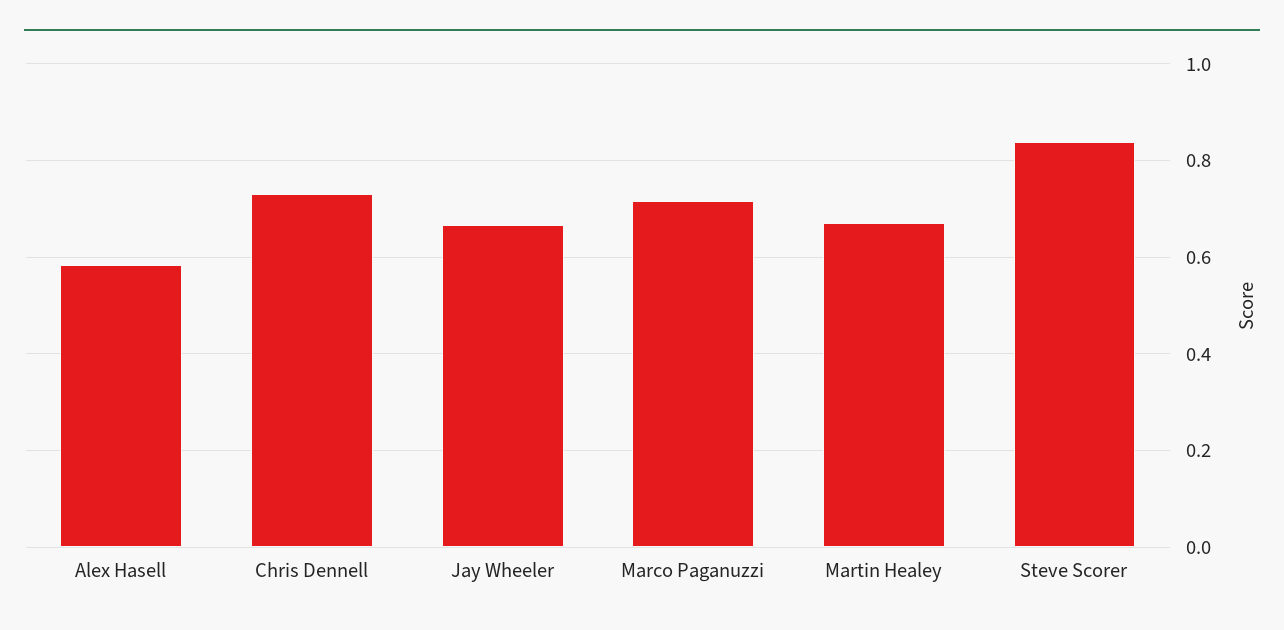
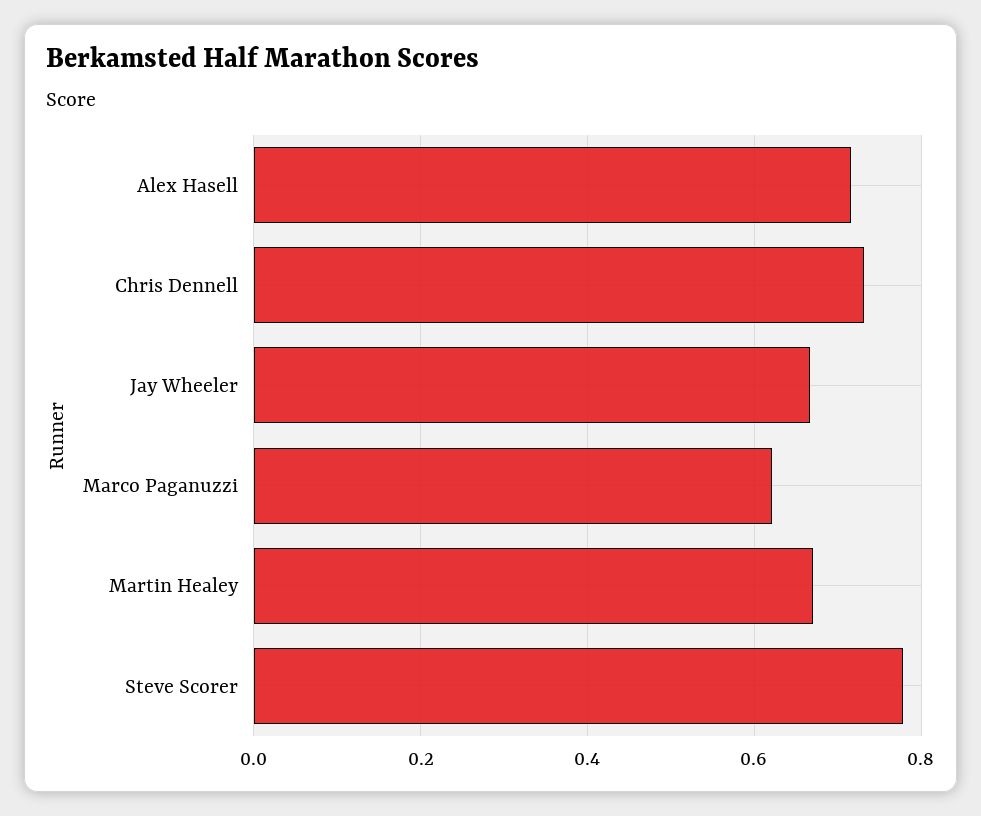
Alex Hasell: 0.58 -> 0.72
Marco Paganuzzi: 0.72 -> 0.62
Steve Scorer: 0.84 -> 0.78

